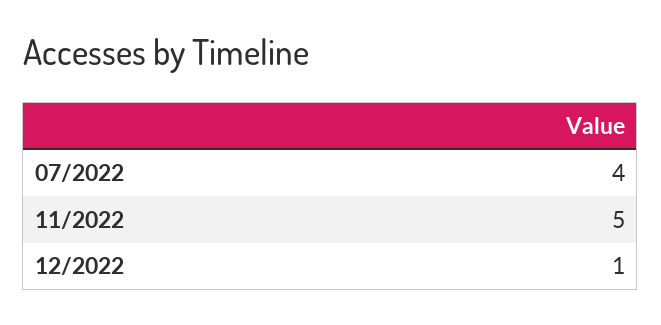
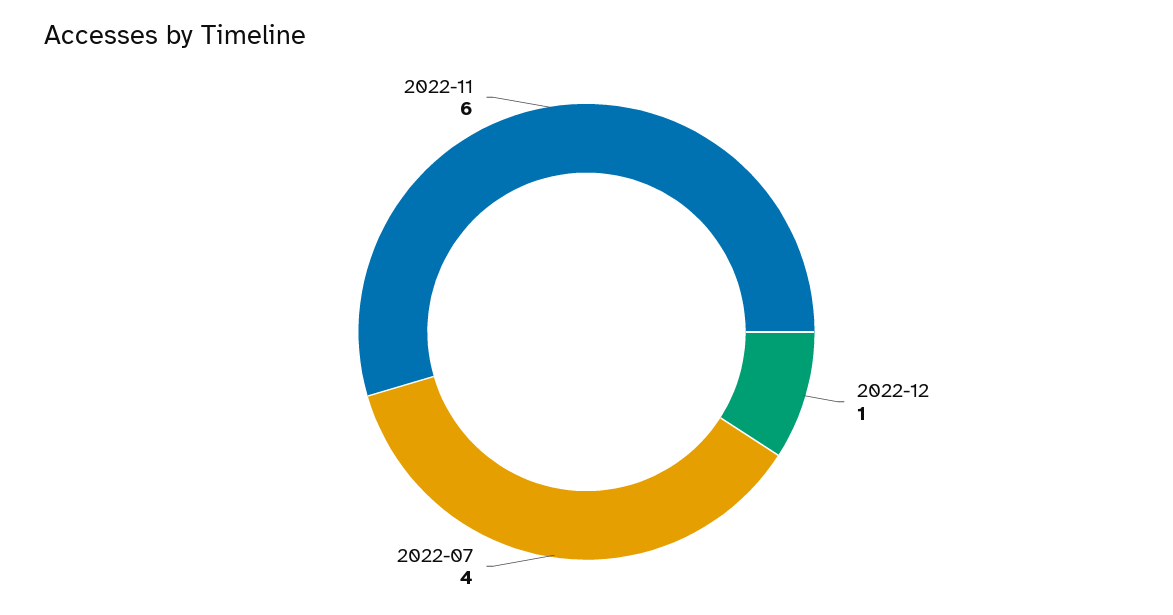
11/2022: 5 -> 6

